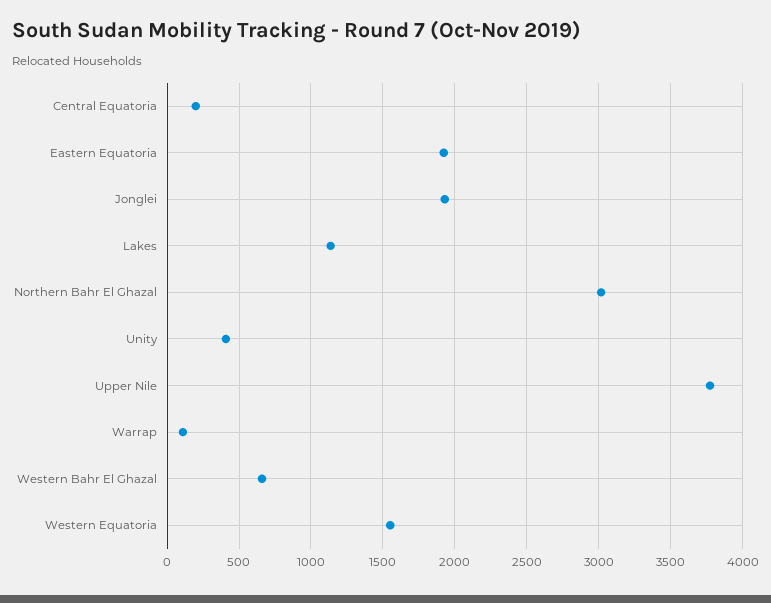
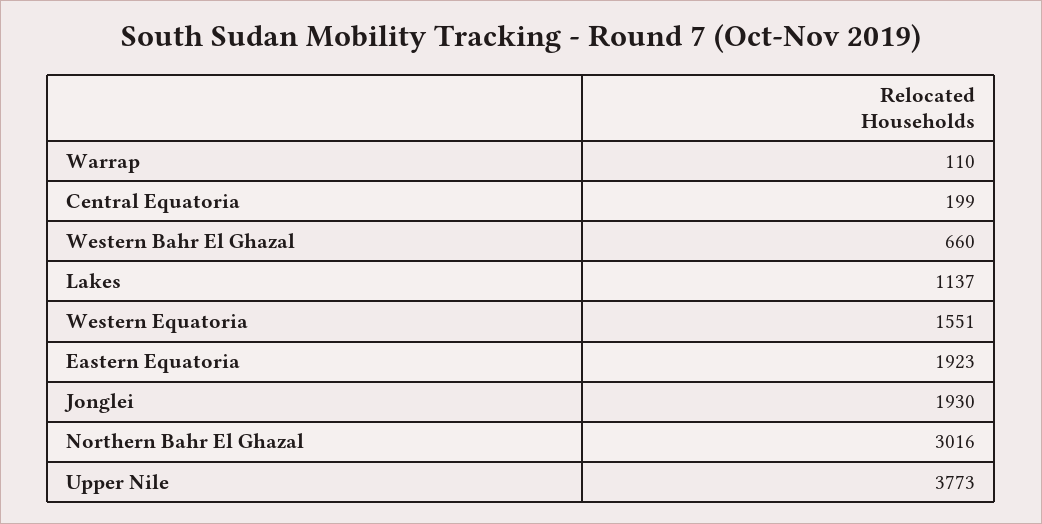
Unity: 400 -> none

